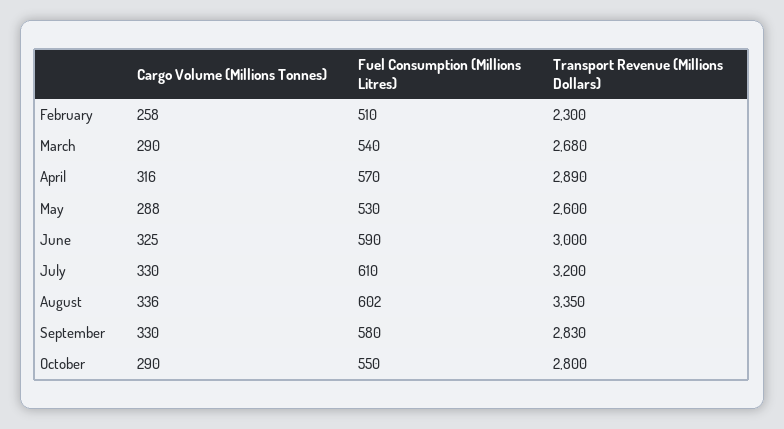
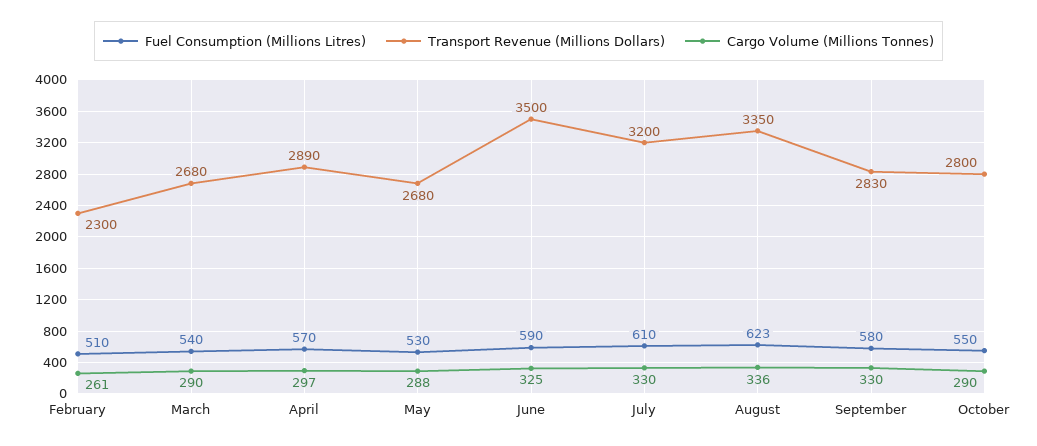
Cargo Volume (Millions Tonnes), February: 258 -> 261
Cargo Volume (Millions Tonnes), April: 316 -> 297
Transport Revenue (Millions Dollars), May: 2600 -> 2680
Transport Revenue (Millions Dollars), June: 3000 -> 3500
Fuel Consumption (Millions Litres), August: 602 -> 623

